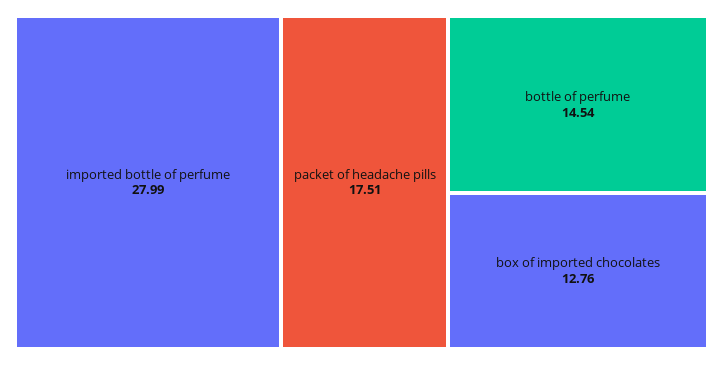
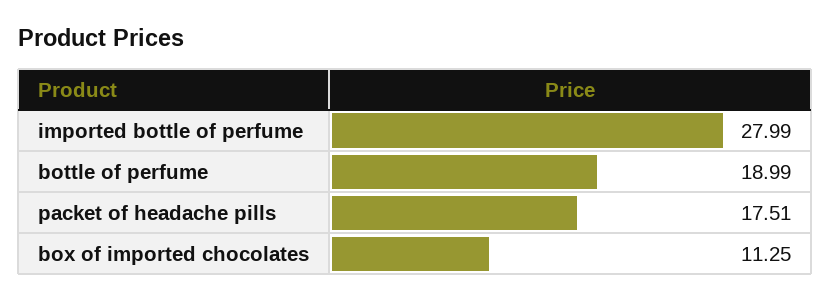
bottle of perfume: 14.54 -> 18.99
box of imported chocolates: 12.76 -> 11.25

